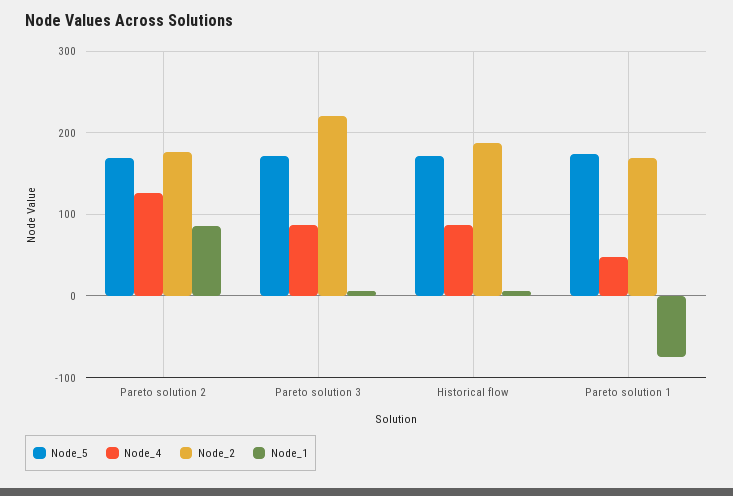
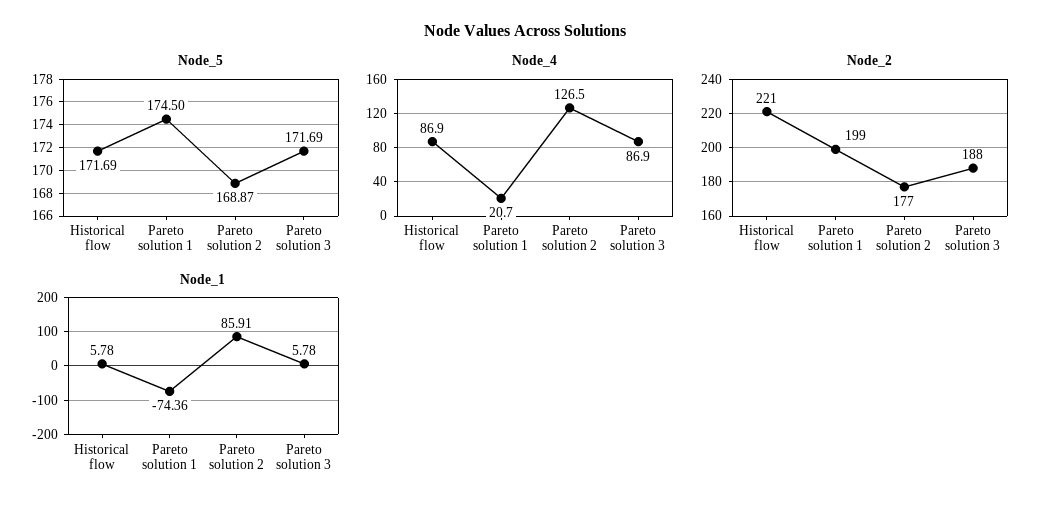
Node_2, Pareto solution 3: 220 -> 188
Node_2, Historical flow: 190 -> 221
Node_4, Pareto solution 1: 50 -> 20.7
Node_2, Pareto solution 1: 170 -> 199

